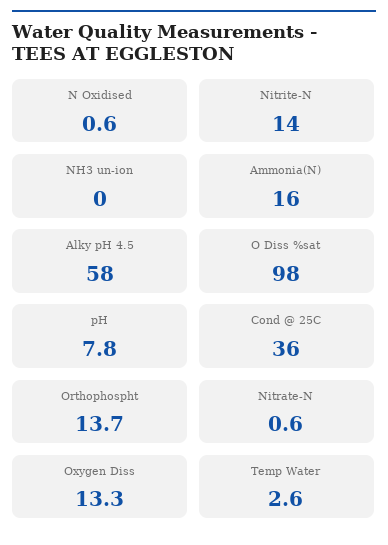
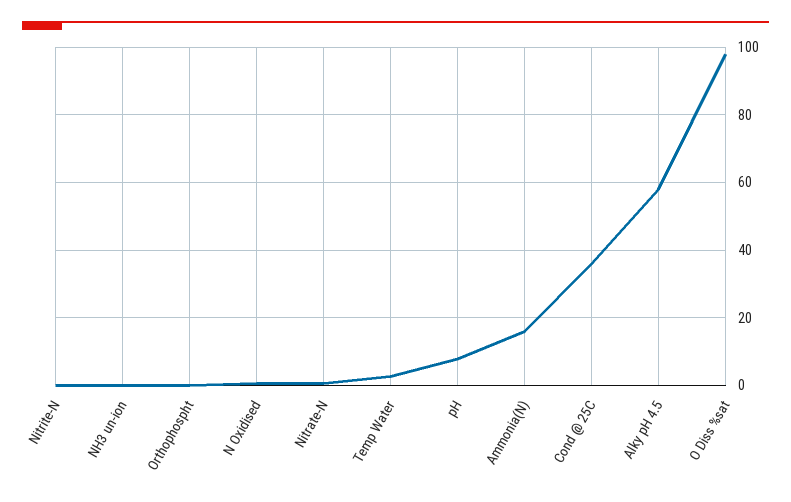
Nitrite-N: 14 -> 0
Orthophospht: 13.7 -> 0
Oxygen Diss: 13.3 -> none

